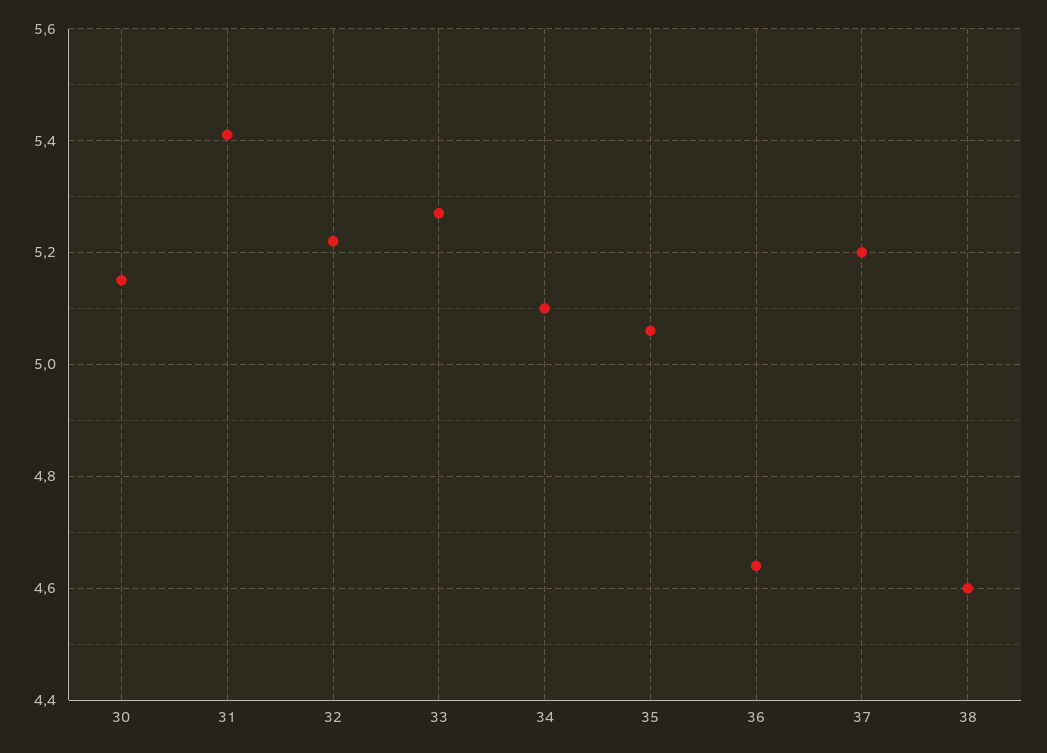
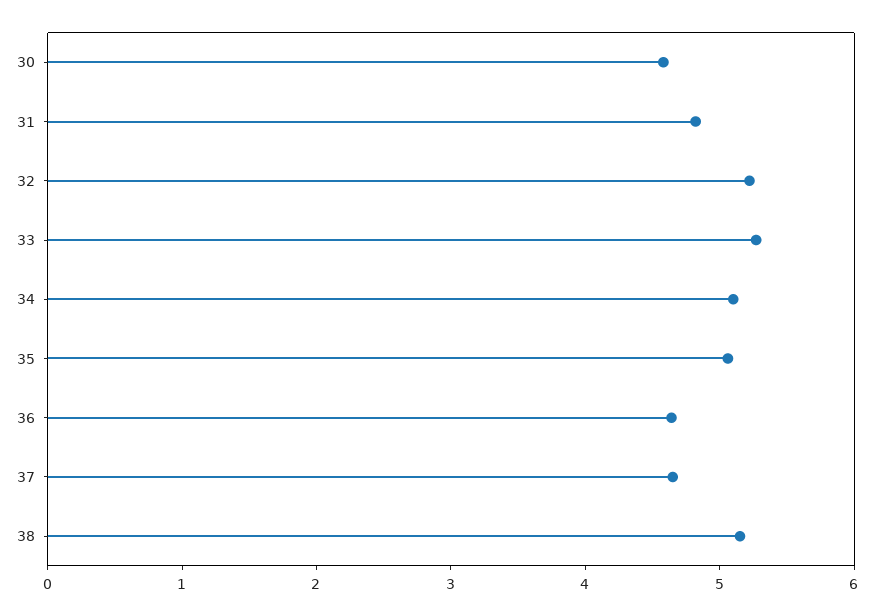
30: 5.15 -> 4.6
31: 5.4 -> 4.8
37: 5.2 -> 4.6
38: 4.6 -> 5.2

